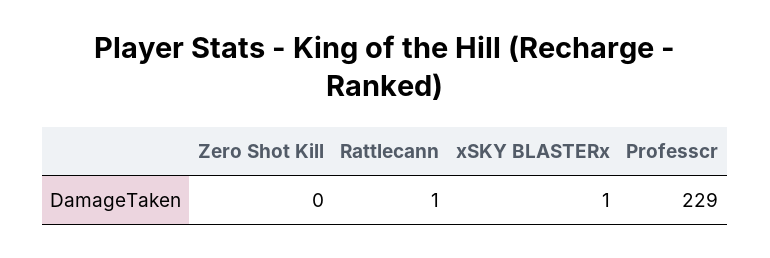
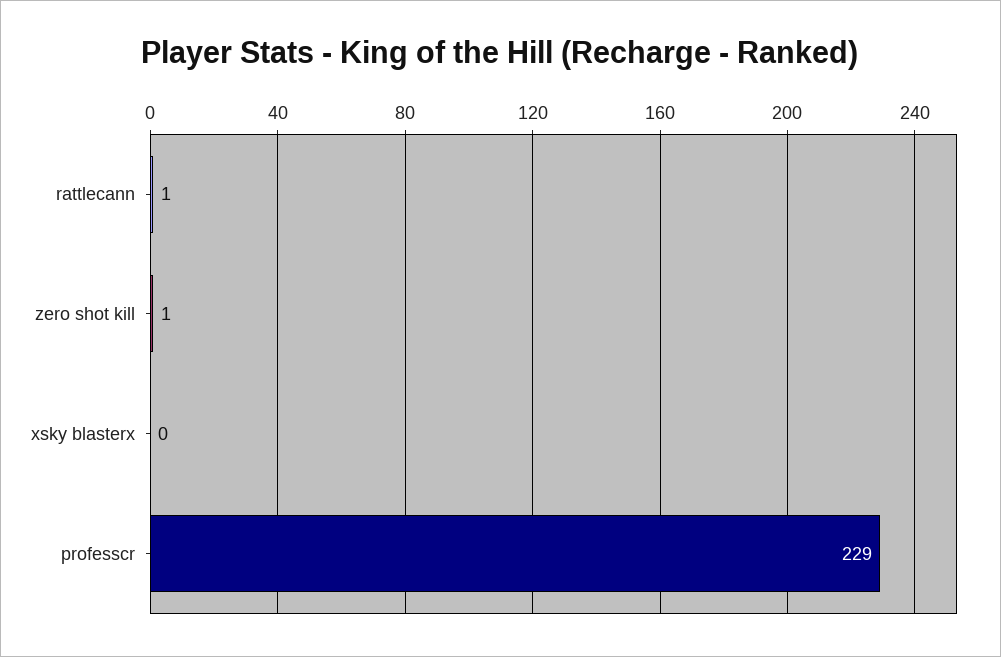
Zero Shot Kill: 0 -> 1
xSKY BLASTERx: 1 -> 0

